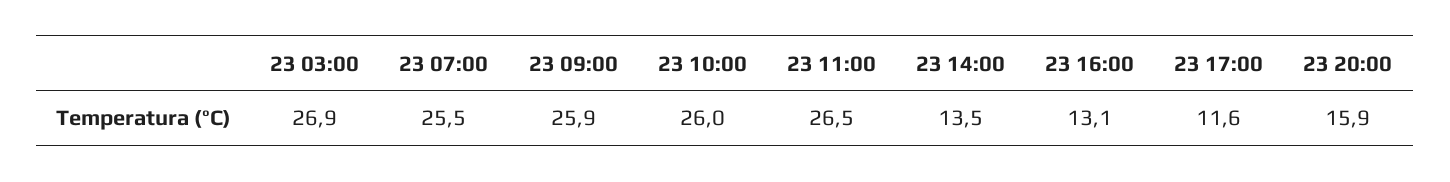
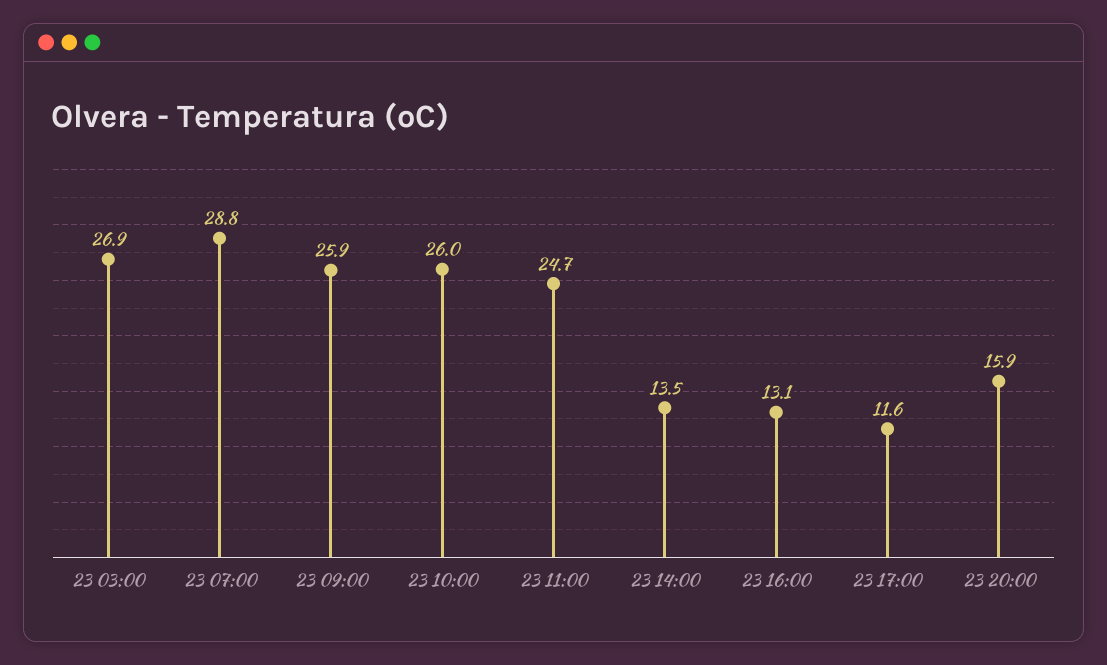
23 07:00: 25.5 -> 28.8
23 11:00: 26.5 -> 24.7

